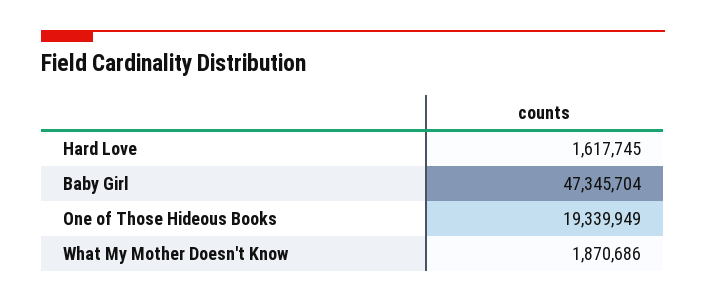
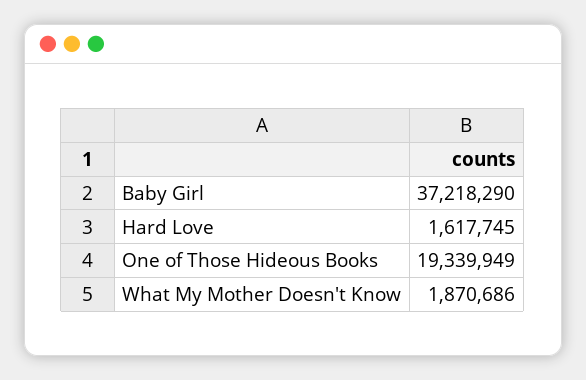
Baby Girl: 47345704 -> 37218290

